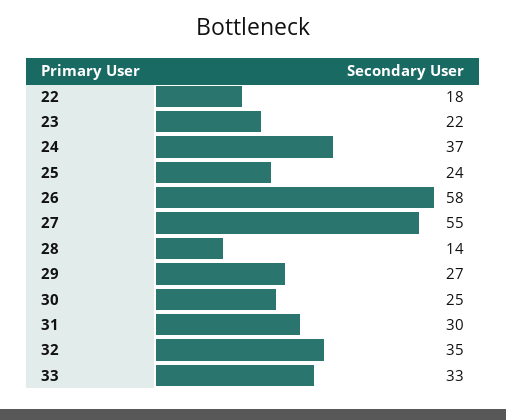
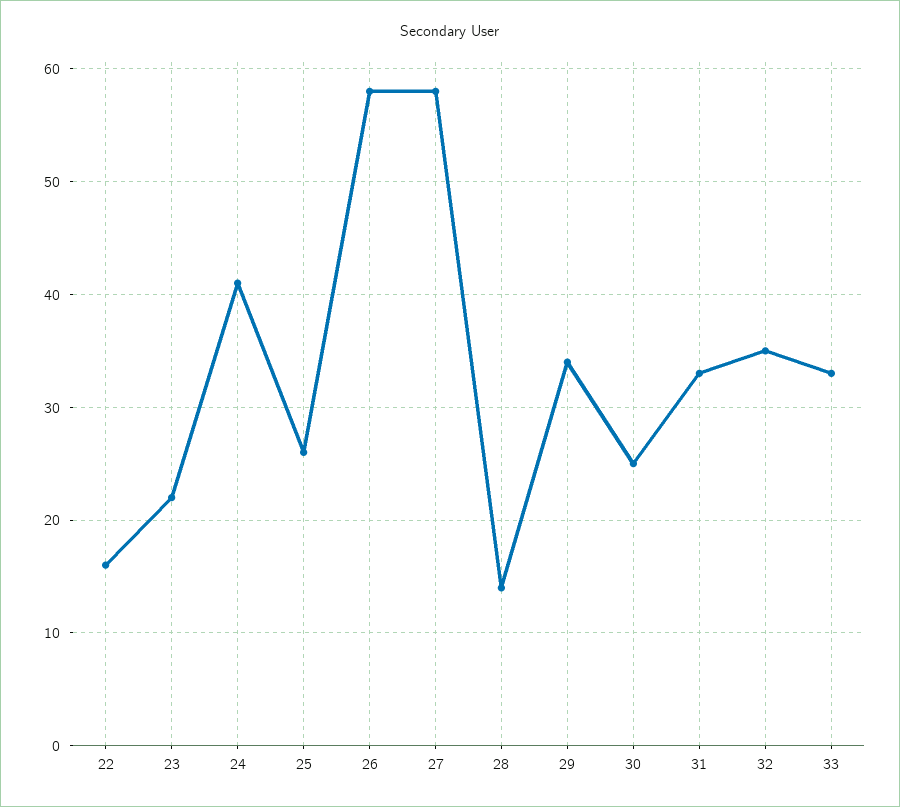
22: 18 -> 16
24: 37 -> 41
25: 24 -> 26
27: 55 -> 58
29: 27 -> 34
31: 30 -> 33

